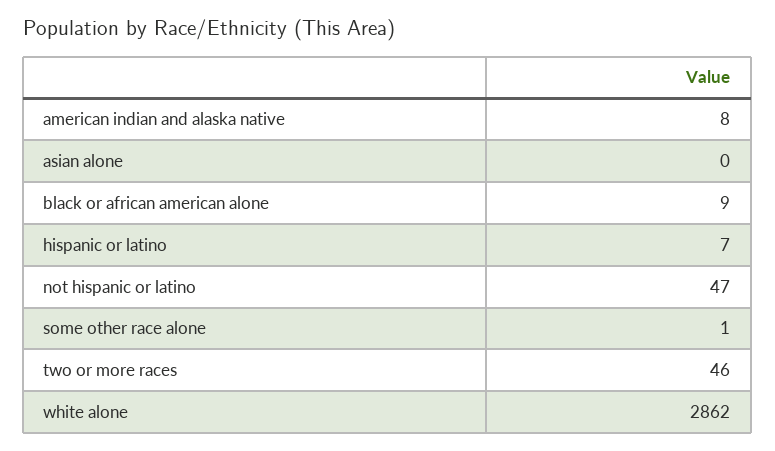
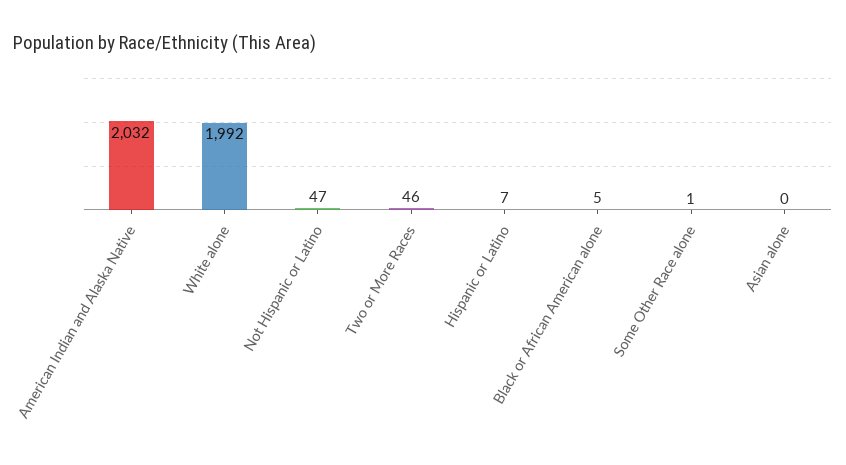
american indian and alaska native: 8 -> 2032
black or african american alone: 9 -> 5
white alone: 2862 -> 1992

